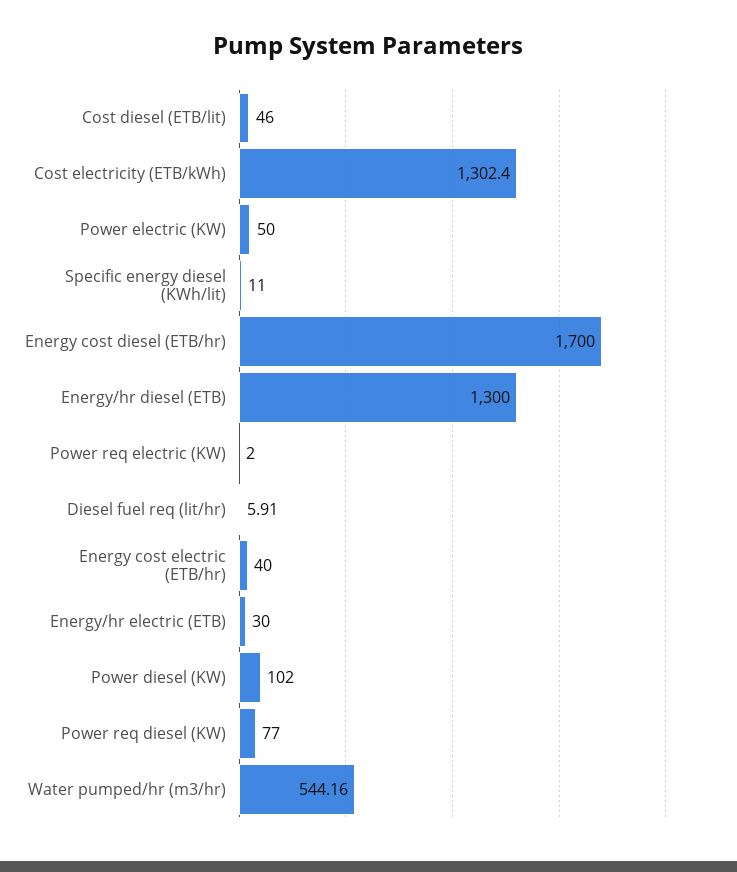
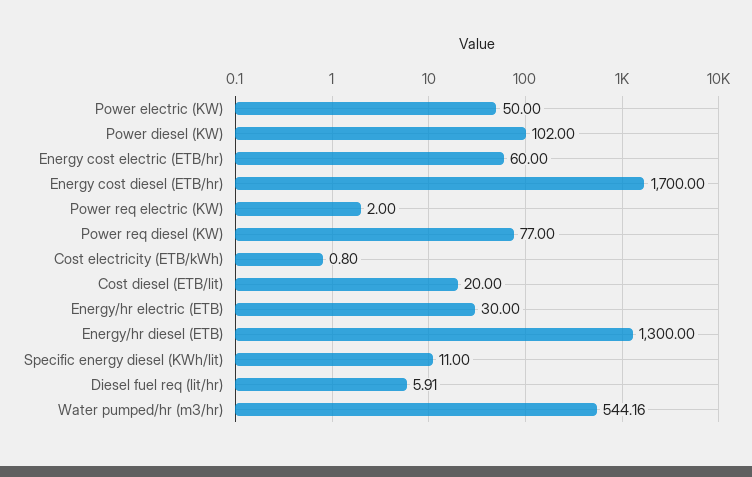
Cost diesel (ETB/lit): 46 -> 20
Cost electricity (ETB/kWh): 1302.4 -> 0.8
Energy cost electric (ETB/hr): 40 -> 60

